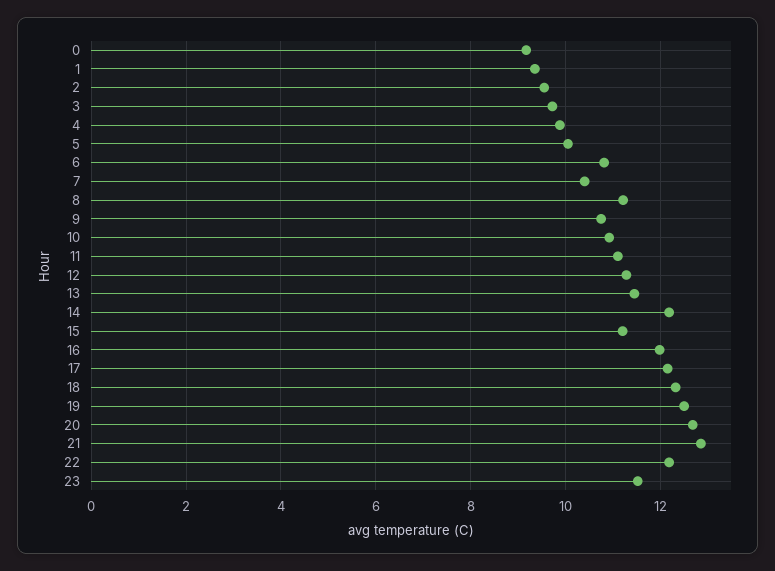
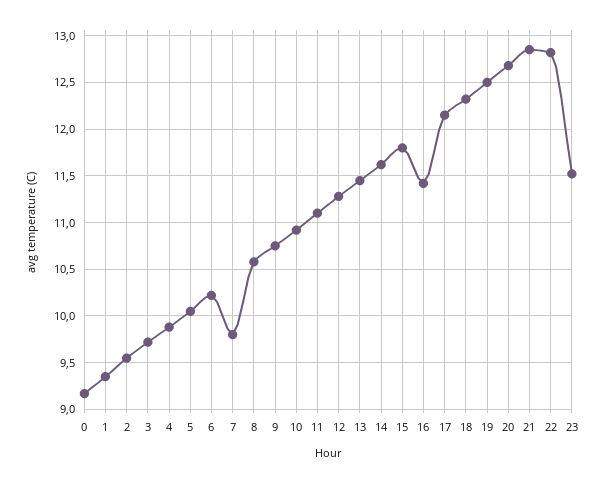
6: 10.8 -> 10.2
7: 10.4 -> 9.8
8: 11.2 -> 10.6
14: 12.2 -> 11.6
15: 11.2 -> 11.8
16: 12 -> 11.4
22: 12.2 -> 12.8

